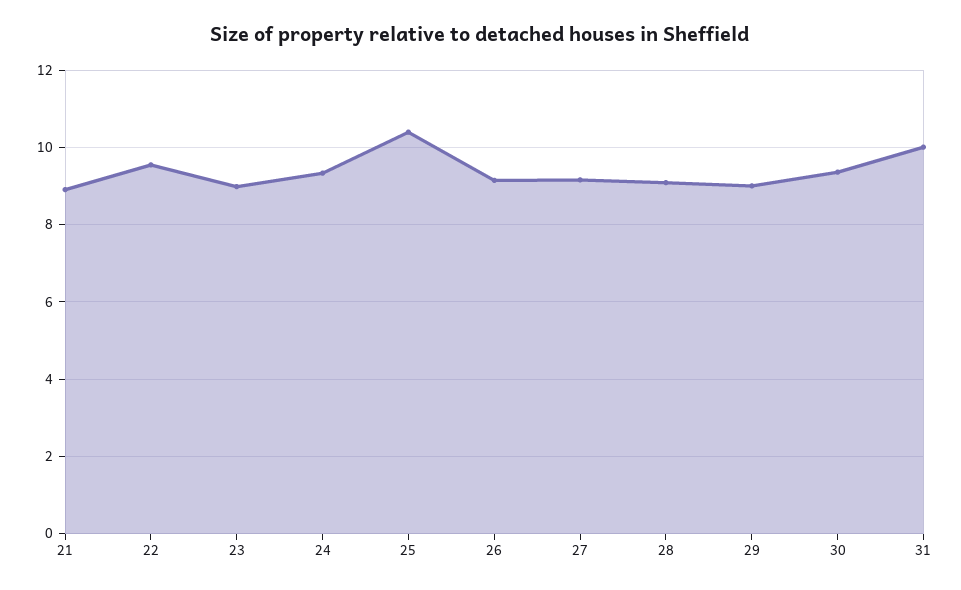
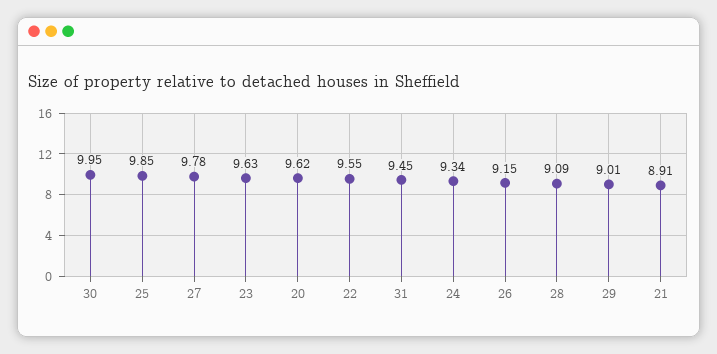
23: 9 -> 9.63
25: 10.4 -> 9.85
27: 9.2 -> 9.78
30: 9.4 -> 9.95
31: 10 -> 9.45
20: none -> 9.62

